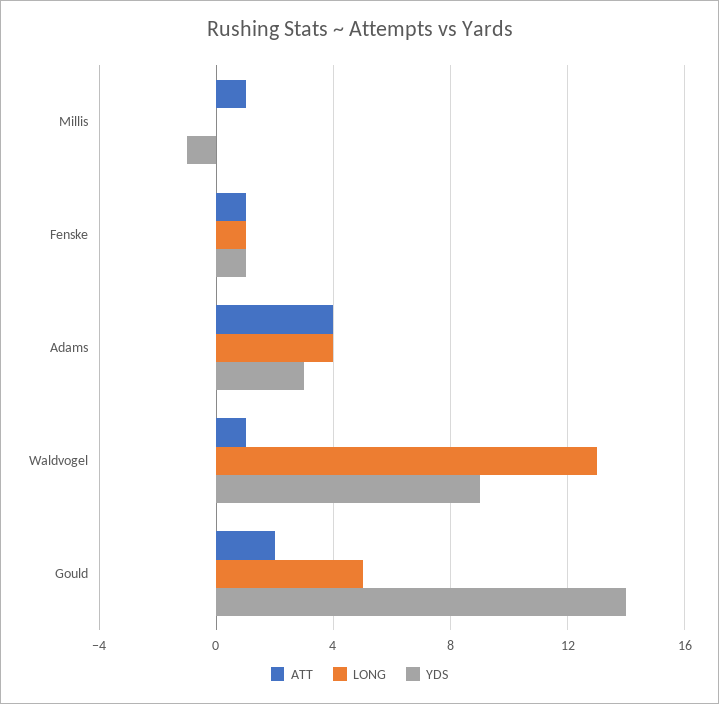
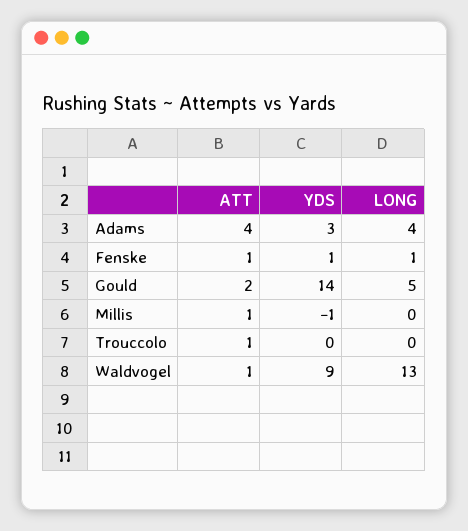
ATT, Trouccolo: none -> 1
YDS, Trouccolo: none -> 0
LONG, Trouccolo: none -> 0

